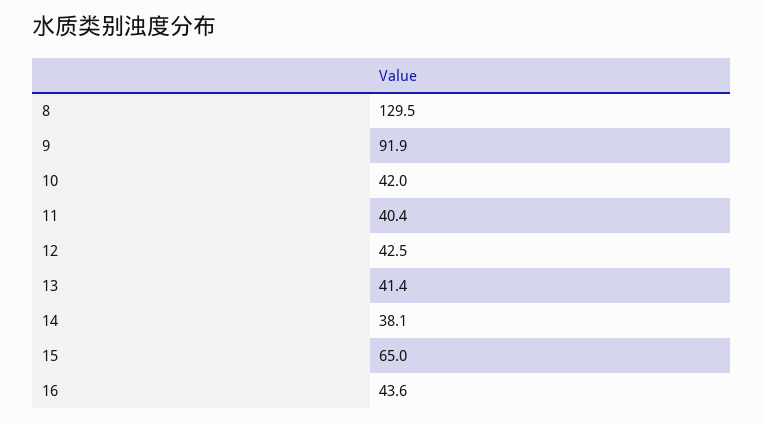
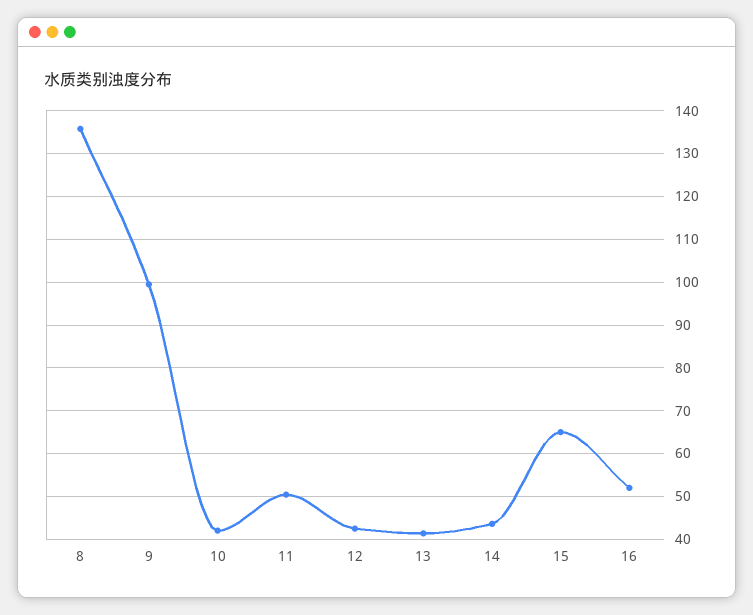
8: 129.5 -> 136
9: 91.9 -> 100
11: 40.4 -> 50
14: 38.1 -> 44
16: 43.6 -> 52

